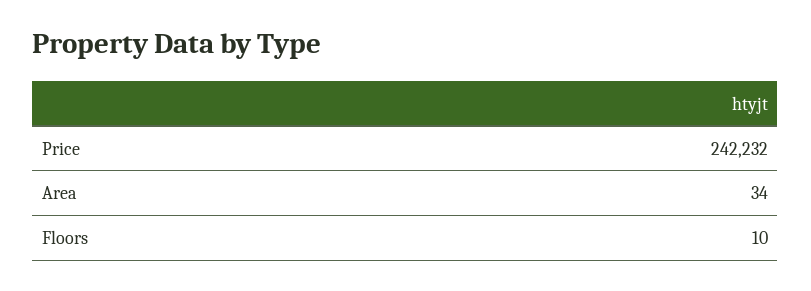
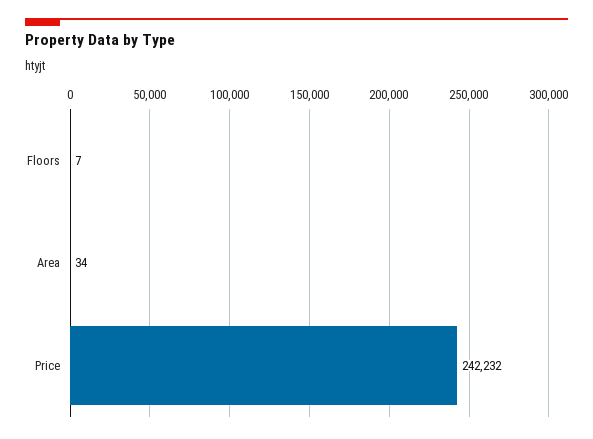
Floors: 10 -> 7

